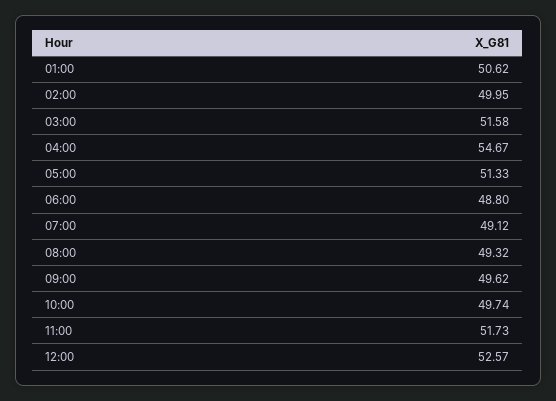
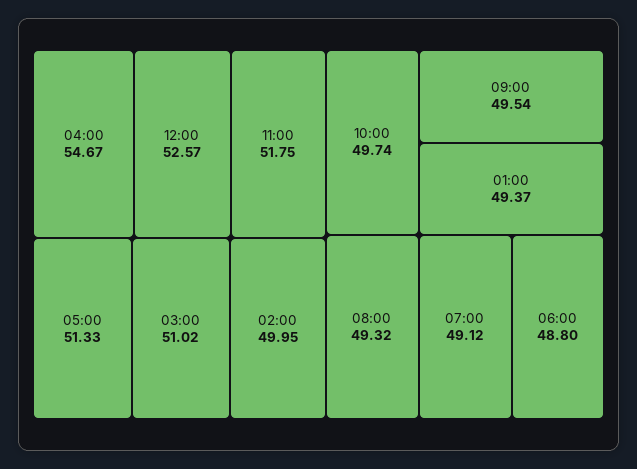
01:00: 50.62 -> 49.37
03:00: 51.58 -> 51.02
09:00: 49.62 -> 49.54
11:00: 51.73 -> 51.75

